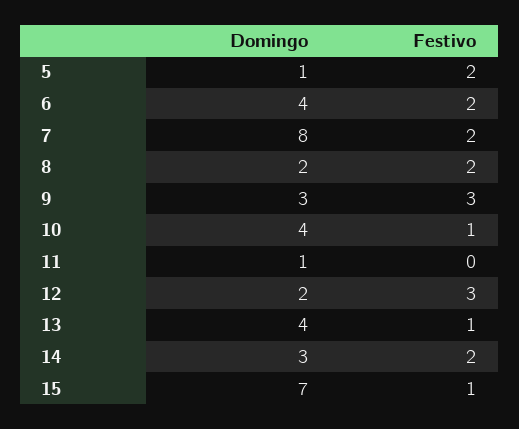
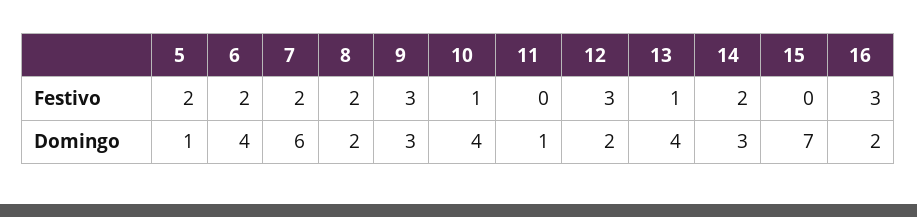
Domingo, 7: 8 -> 6
Festivo, 15: 1 -> 0
Festivo, 16: none -> 3
Domingo, 16: none -> 2

